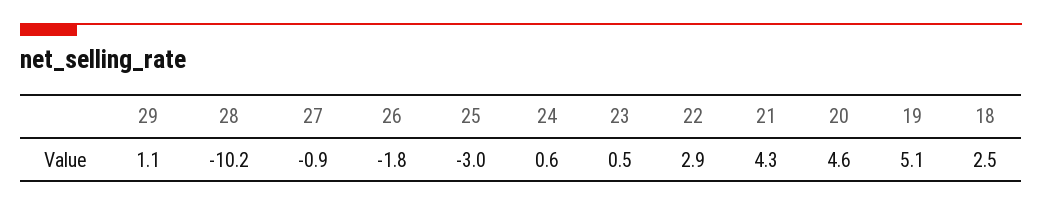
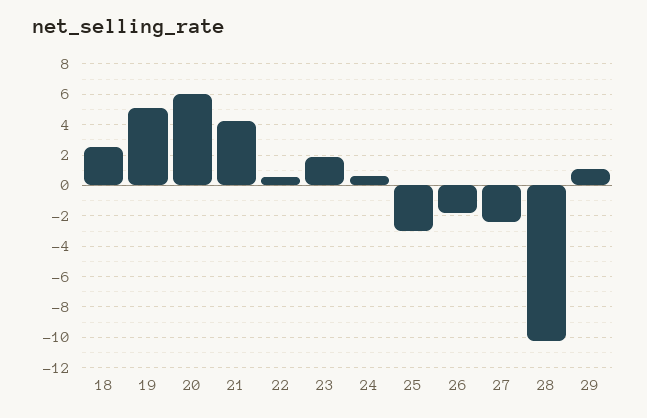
27: -0.9 -> -2.5
23: 0.5 -> 2
22: 2.9 -> 0.5
20: 4.6 -> 6

